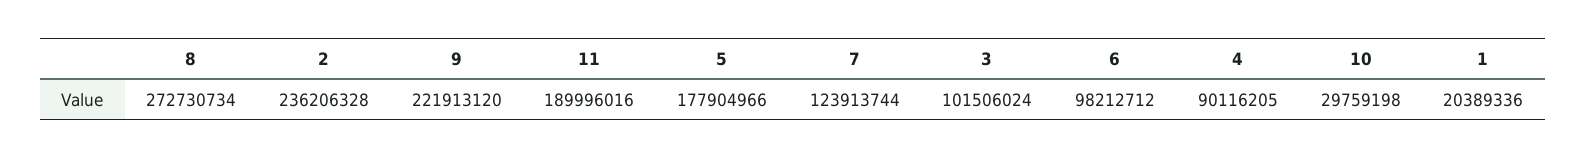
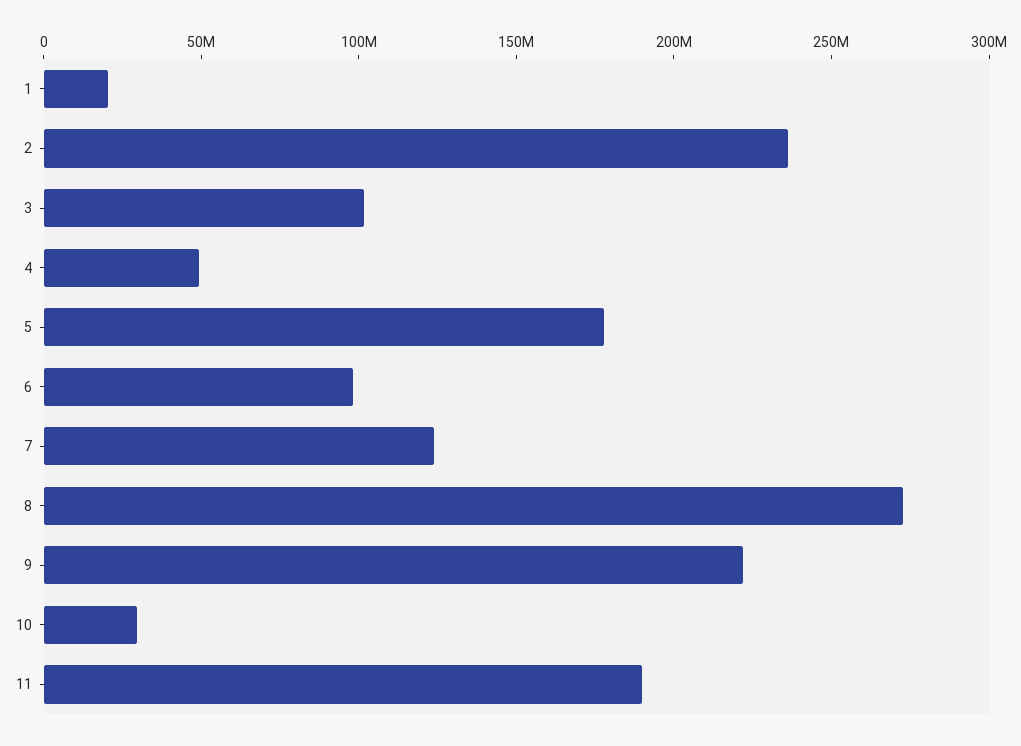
4: 90116205 -> 50000000

